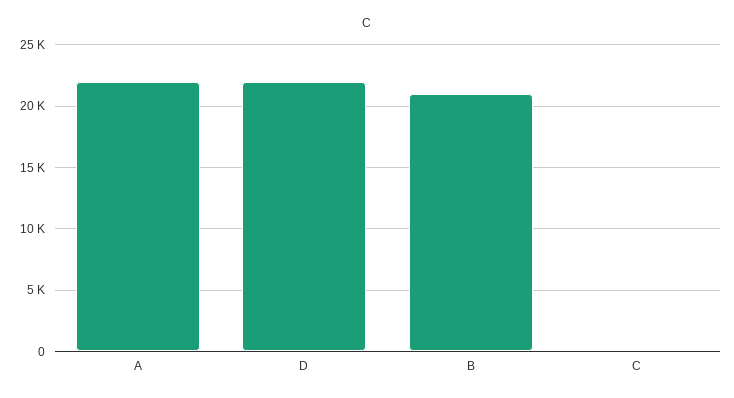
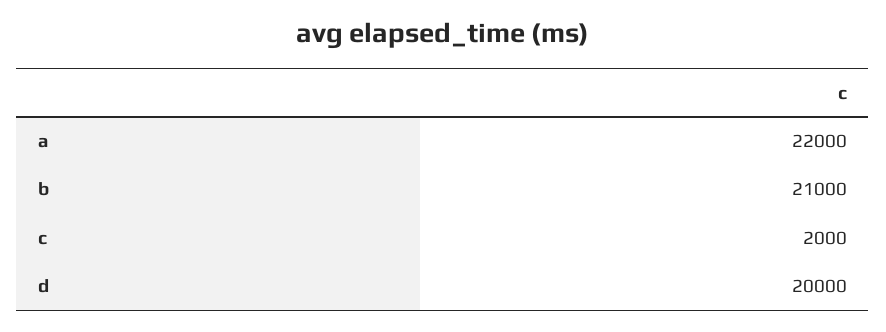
D: 22000 -> 20000
C: 0 -> 2000

